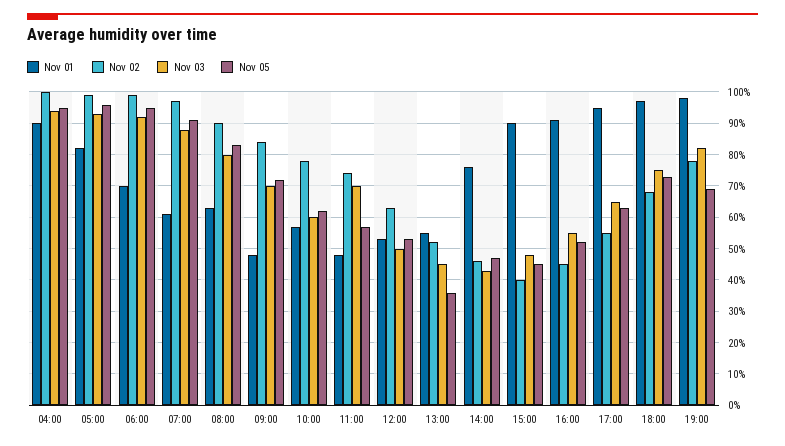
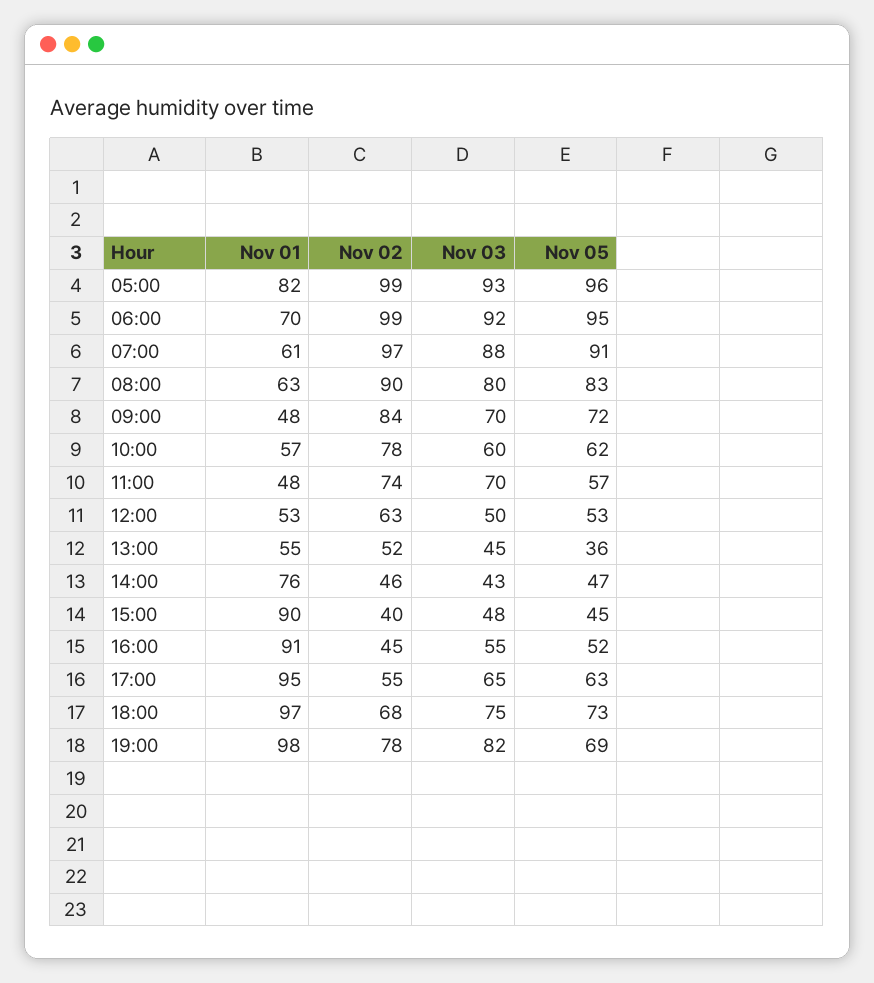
Nov 01, 04:00: 90 -> none
Nov 02, 04:00: 100 -> none
Nov 03, 04:00: 95 -> none
Nov 05, 04:00: 95 -> none

